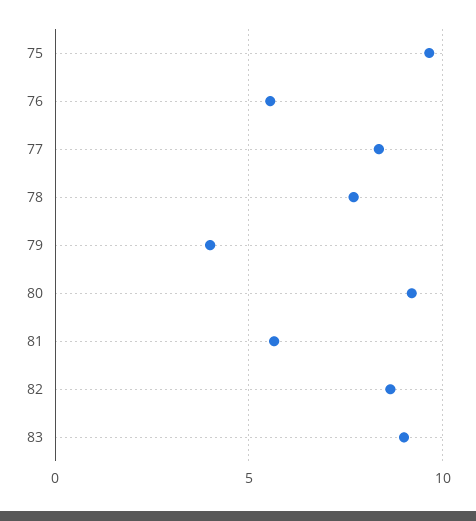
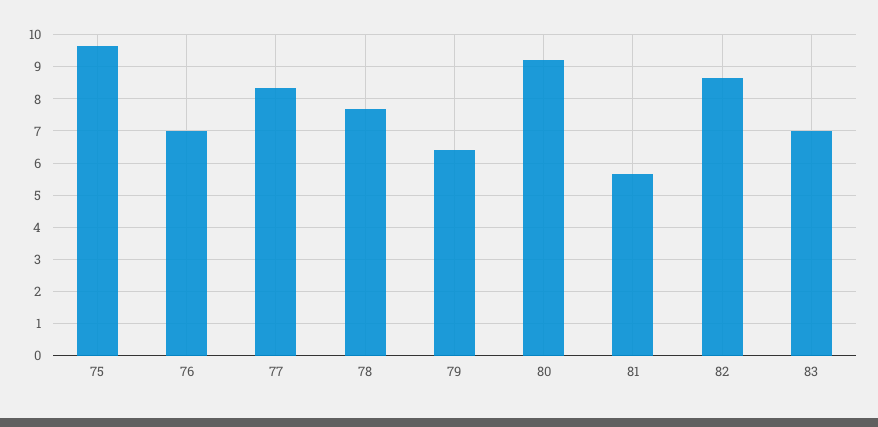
76: 5.5 -> 7
79: 4 -> 6.4
83: 9 -> 7

